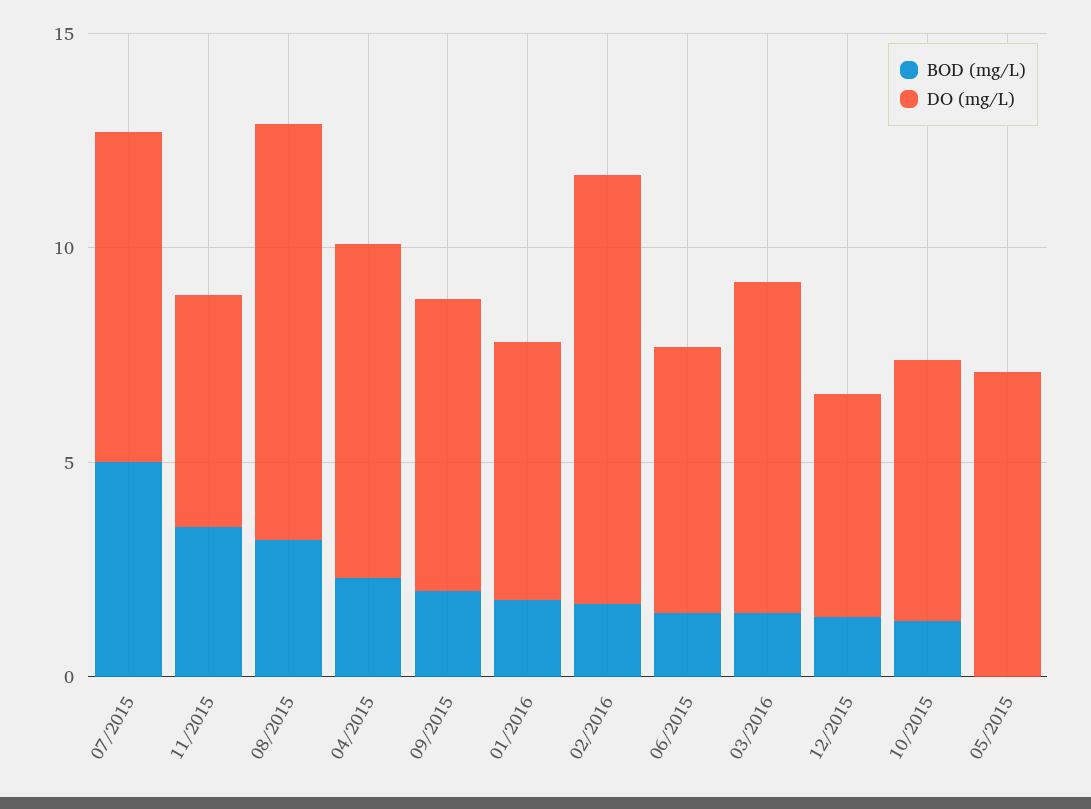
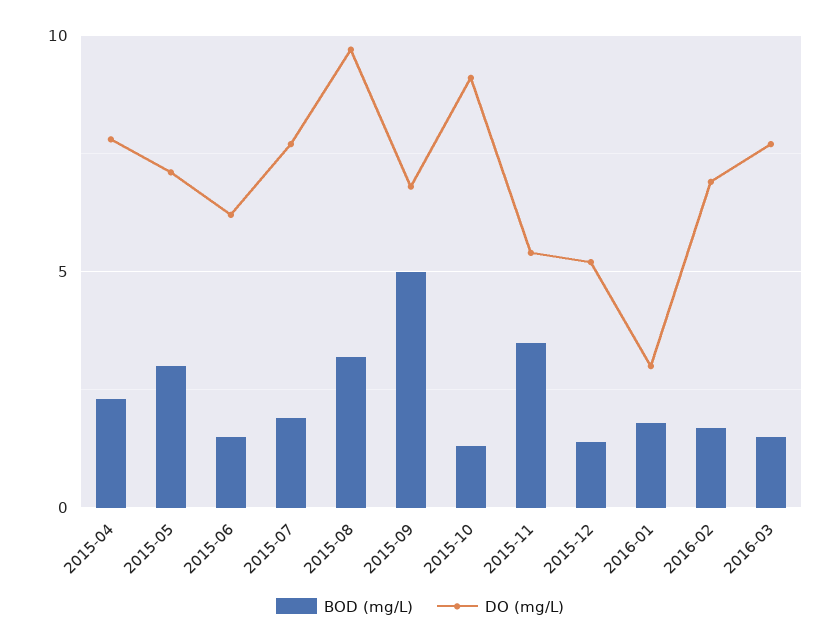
BOD (mg/L), 07/2015: 5 -> 2
BOD (mg/L), 09/2015: 2 -> 5
DO (mg/L), 01/2016: 6 -> 3
DO (mg/L), 02/2016: 10 -> 7
DO (mg/L), 10/2015: 6 -> 9
BOD (mg/L), 05/2015: 0 -> 3

